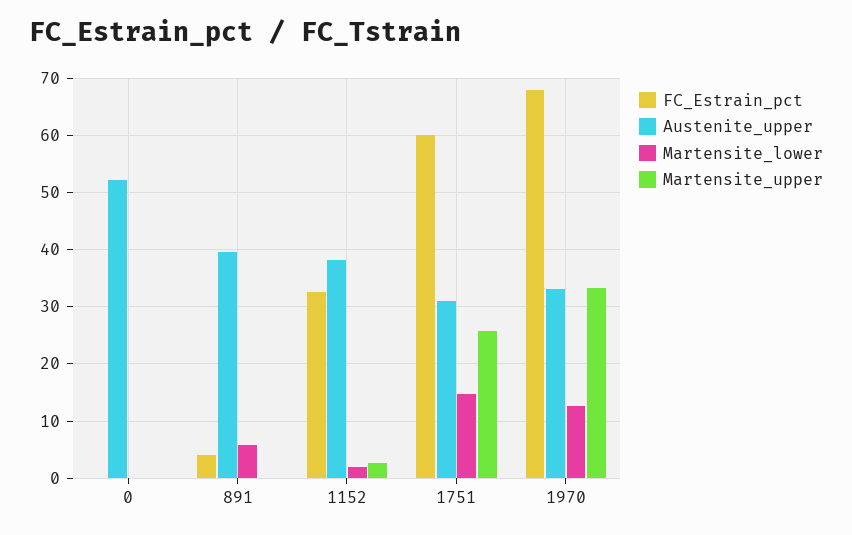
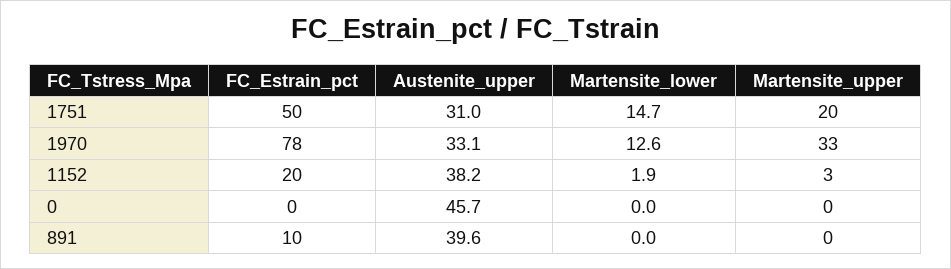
Austenite_upper, 0: 52 -> 45.7
FC_Estrain_pct, 891: 4 -> 10
Martensite_lower, 891: 6 -> 0
FC_Estrain_pct, 1152: 32 -> 20
FC_Estrain_pct, 1751: 60 -> 50
Martensite_upper, 1751: 26 -> 20
FC_Estrain_pct, 1970: 68 -> 78

